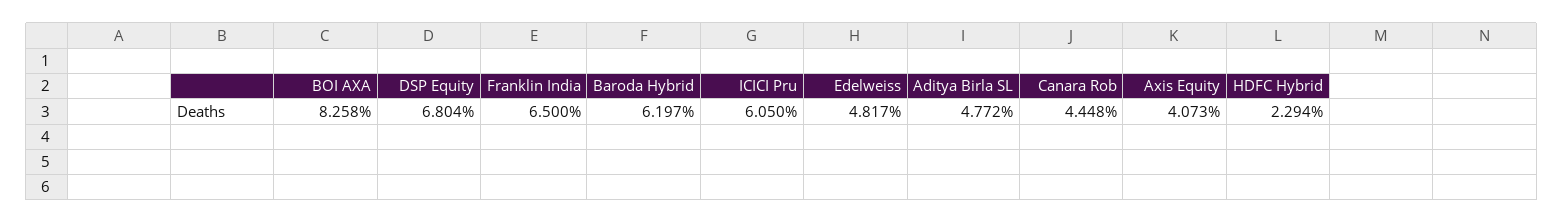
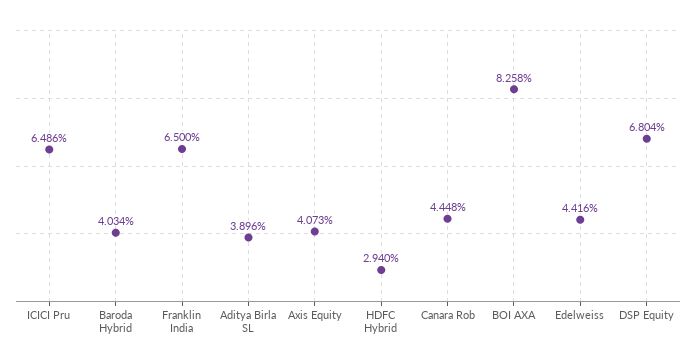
Baroda Hybrid: 6.197 -> 4.034
ICICI Pru: 6.05 -> 6.486
Edelweiss: 4.817 -> 4.416
Aditya Birla SL: 4.772 -> 3.896
HDFC Hybrid: 2.294 -> 2.94

